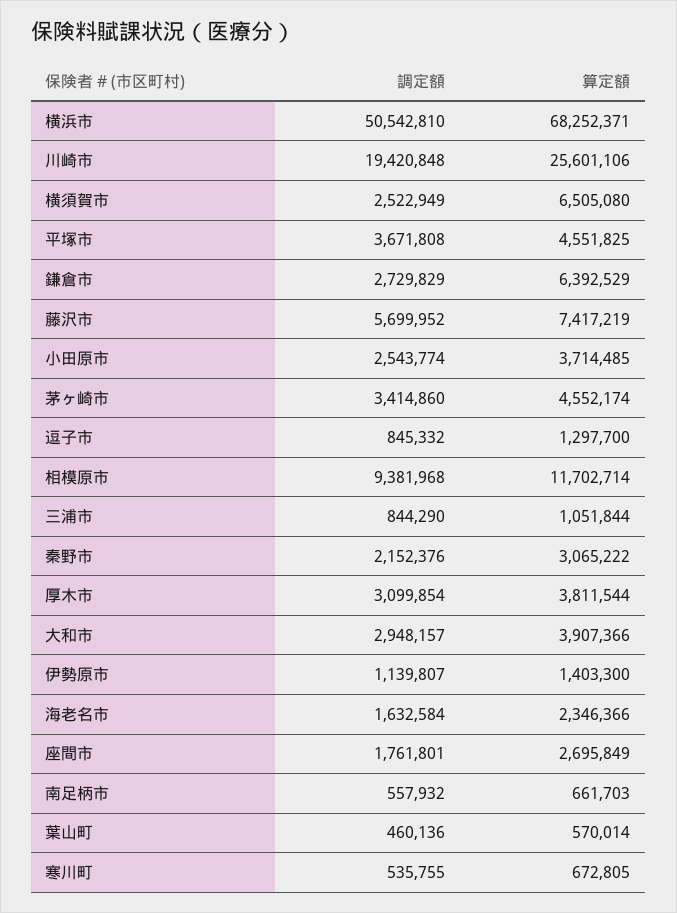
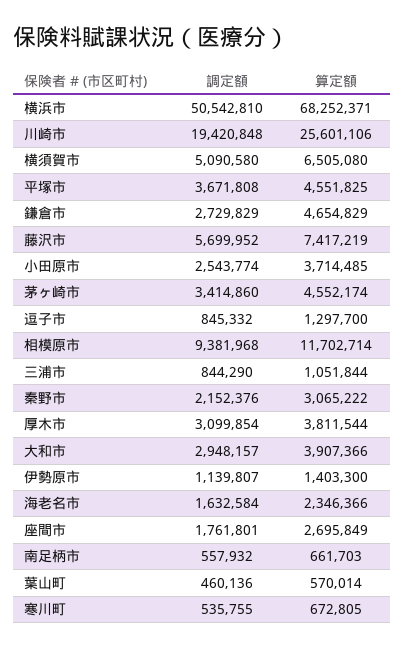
調定額, 横須賀市: 2522949 -> 5090580
算定額, 鎌倉市: 6392529 -> 4654829

